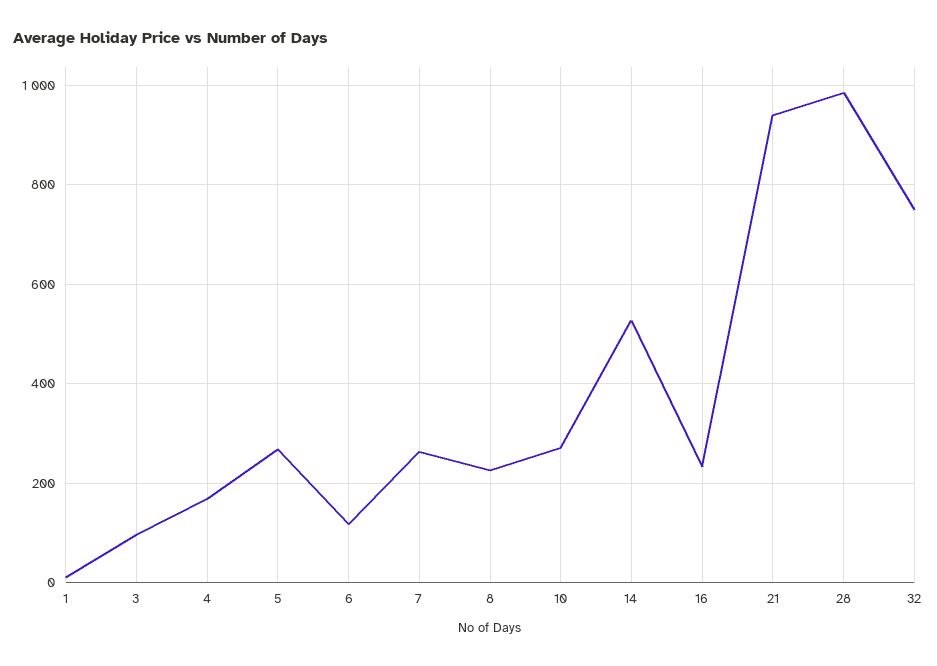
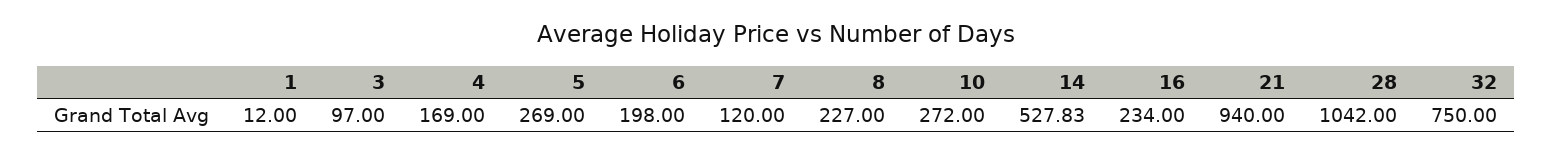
6: 120 -> 198
7: 260 -> 120
28: 980 -> 1042

